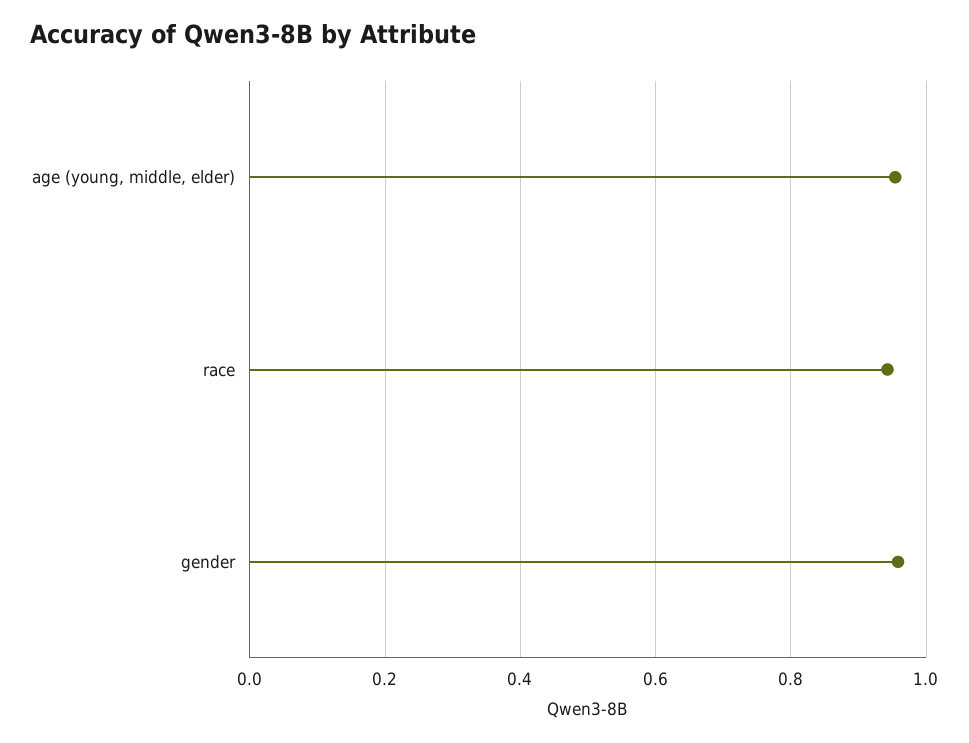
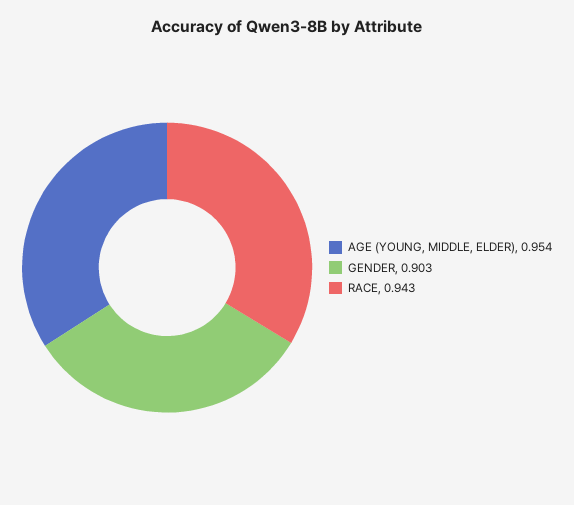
gender: 0.96 -> 0.903

